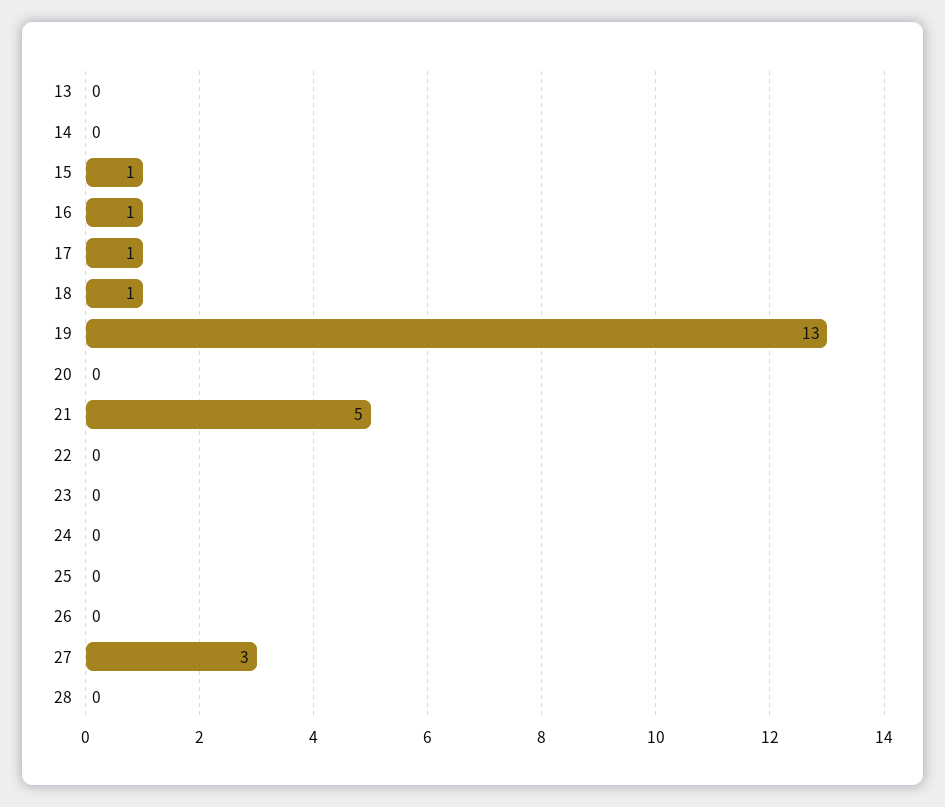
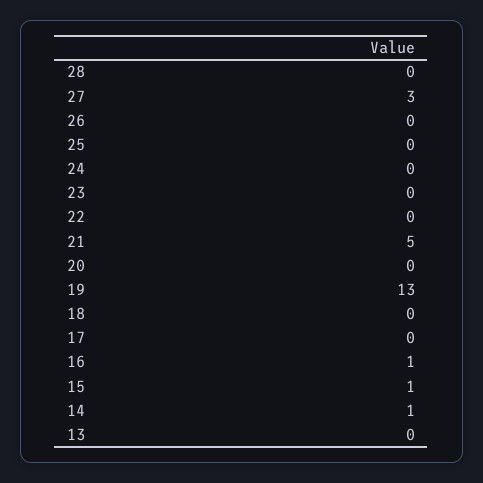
14: 0 -> 1
17: 1 -> 0
18: 1 -> 0

